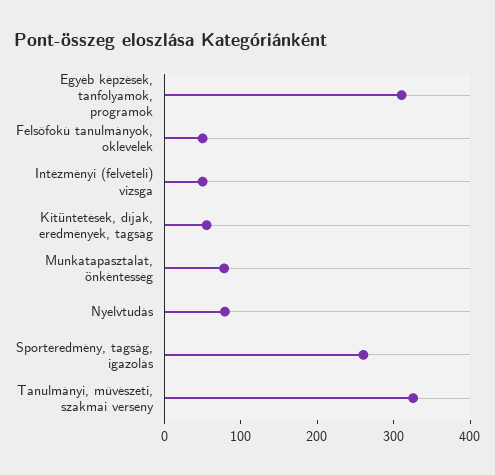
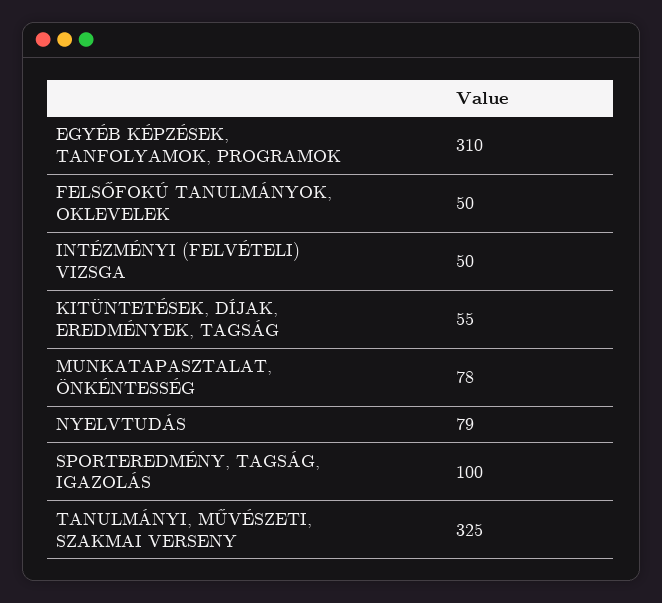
Sporteredmény, tagság, igazolás: 260 -> 100

